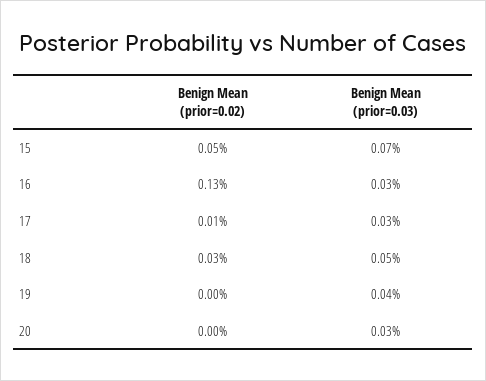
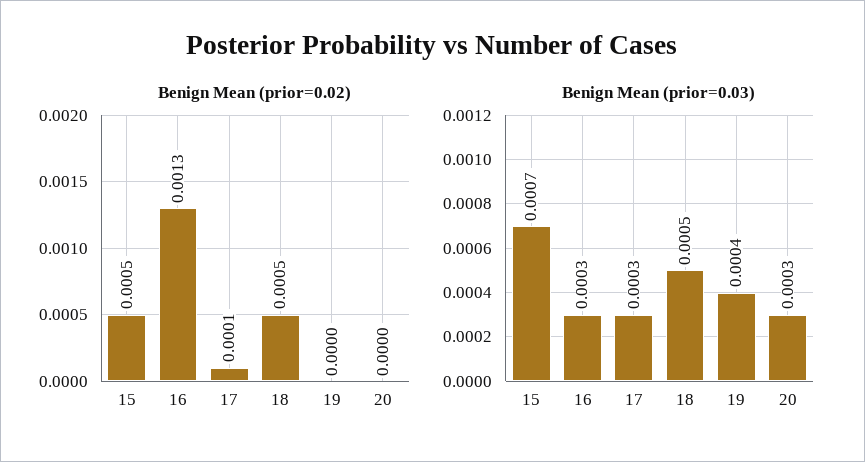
Benign Mean (prior=0.02), 18: 0.0003 -> 0.0005

